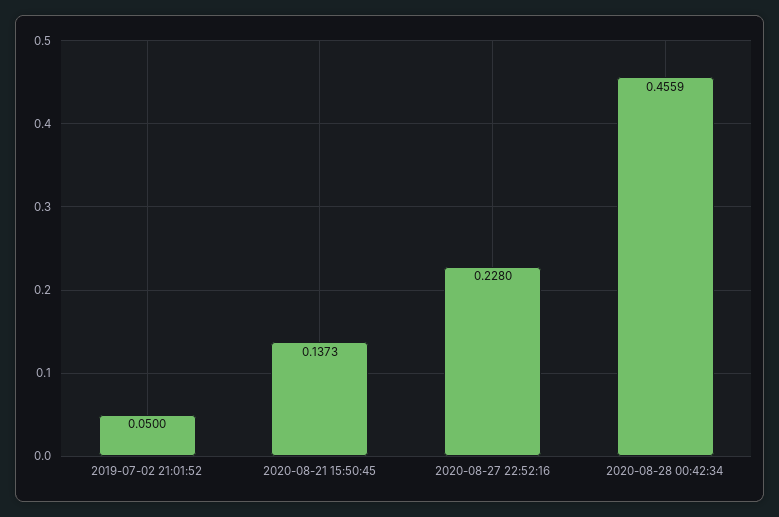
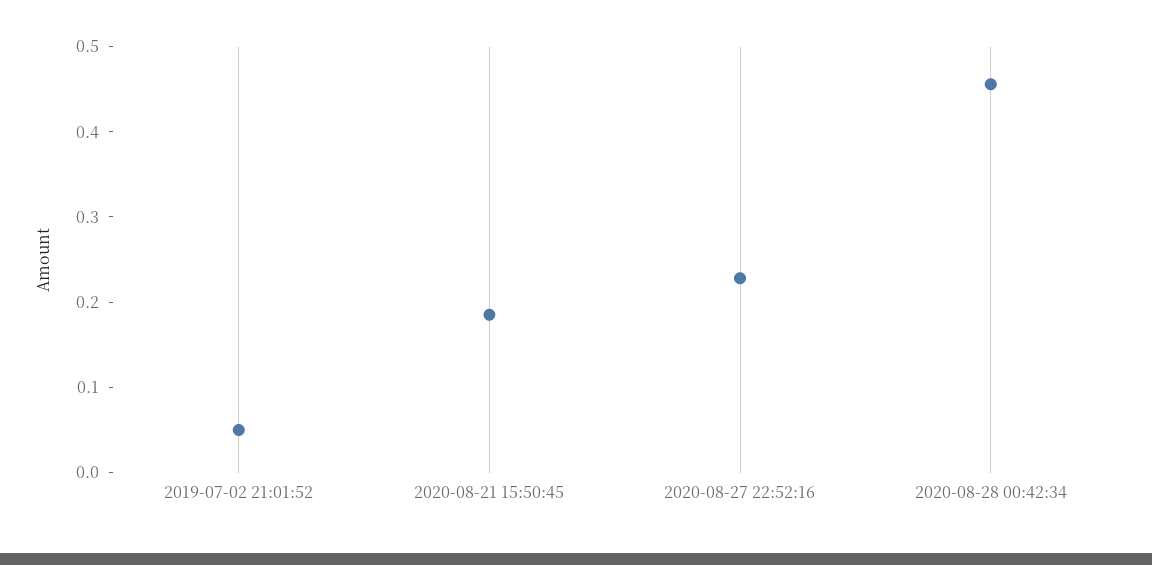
2020-08-21 15:50:45: 0.1373 -> 0.18

